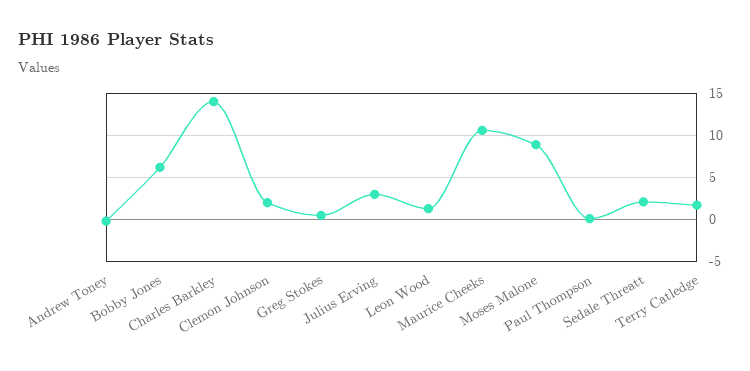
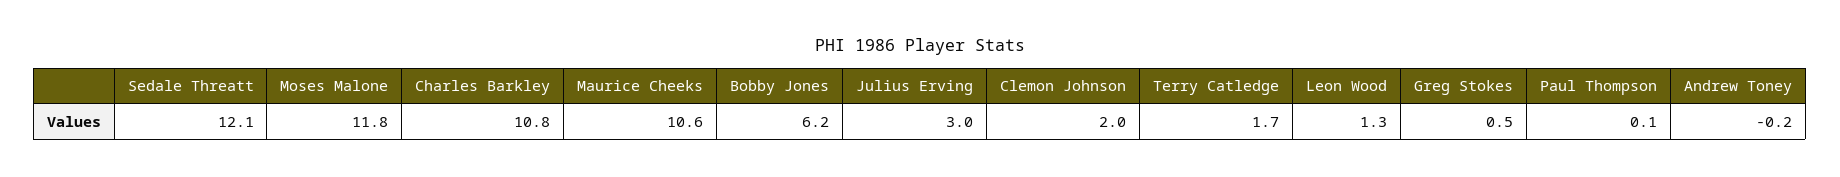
Charles Barkley: 14 -> 10.8
Moses Malone: 9 -> 11.8
Sedale Threatt: 2 -> 12.1

